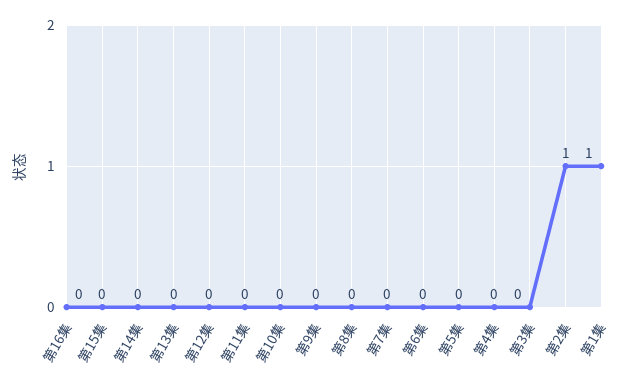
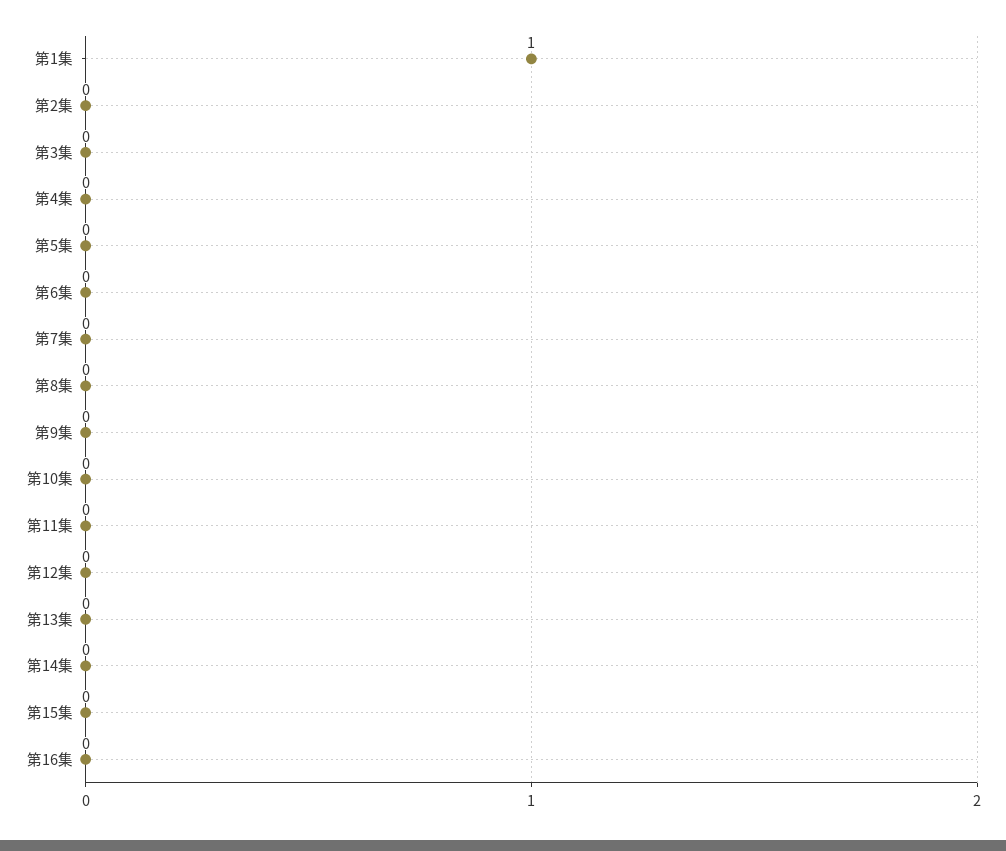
第2集: 1 -> 0

